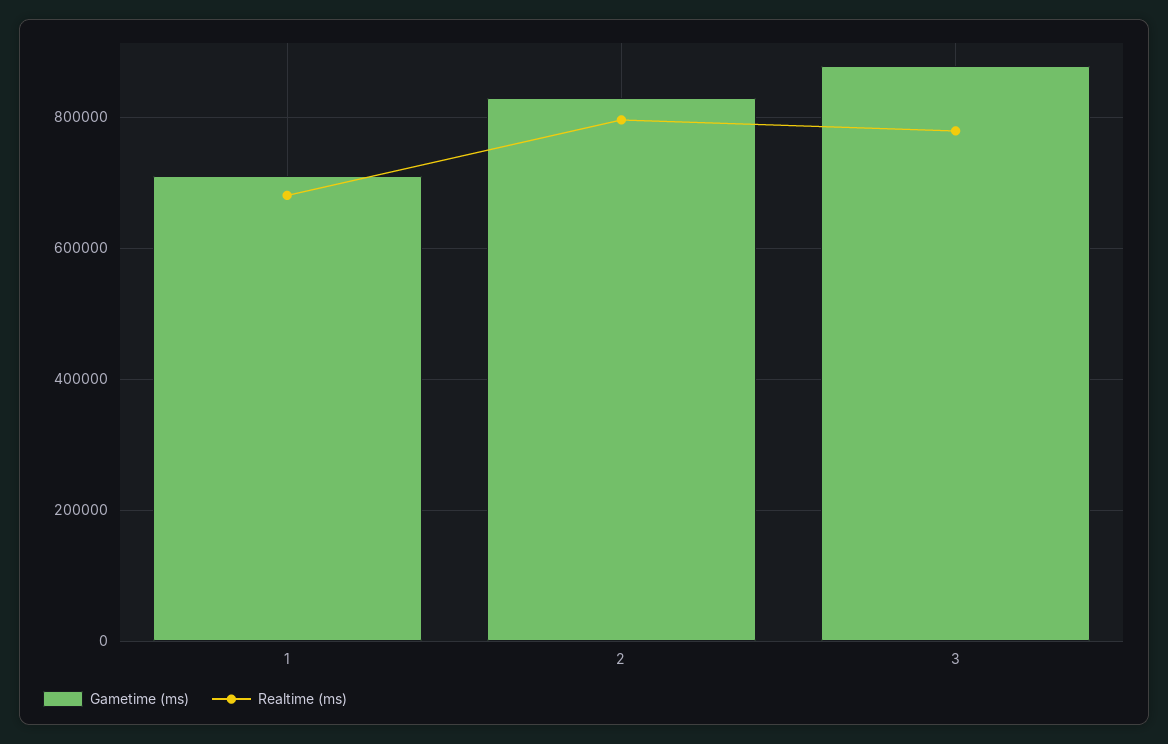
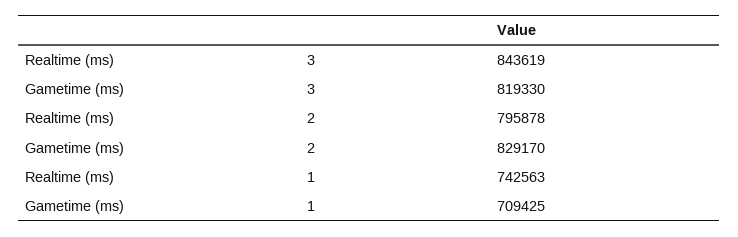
Realtime (ms), 1: 680000 -> 742563
Gametime (ms), 3: 880000 -> 819330
Realtime (ms), 3: 780000 -> 843619

